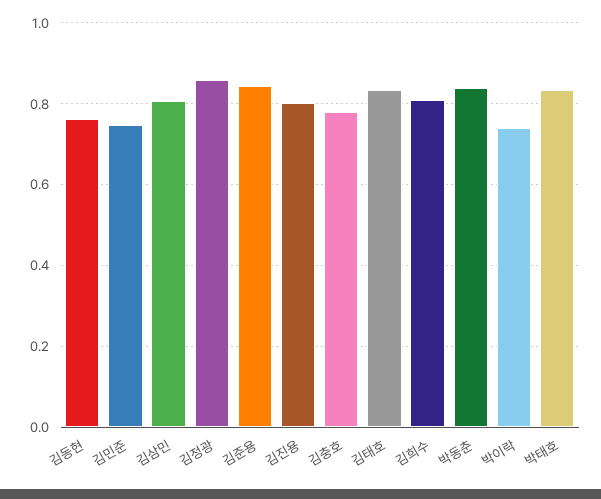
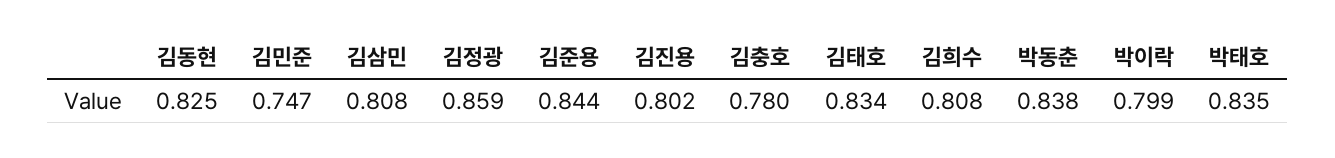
김동현: 0.76 -> 0.825
박이락: 0.74 -> 0.799

